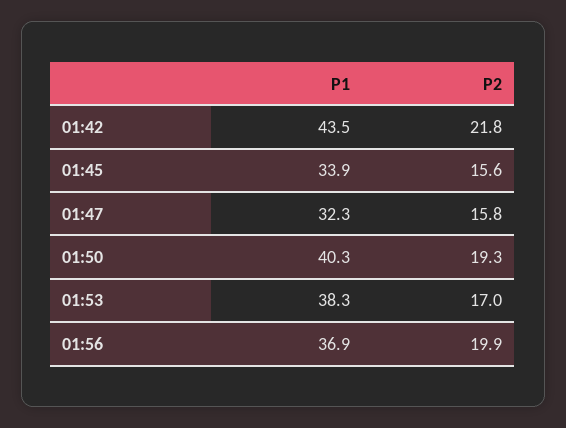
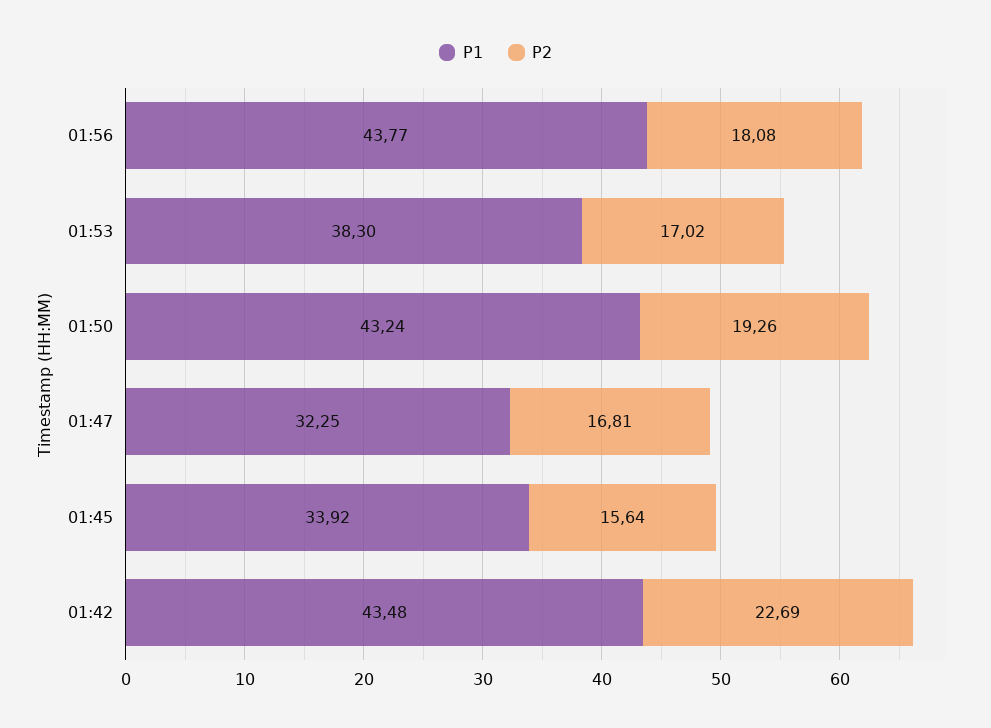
P2, 01:42: 21.8 -> 22.69
P2, 01:47: 15.8 -> 16.81
P1, 01:50: 40.3 -> 43.24
P1, 01:56: 36.9 -> 43.77
P2, 01:56: 19.9 -> 18.08

